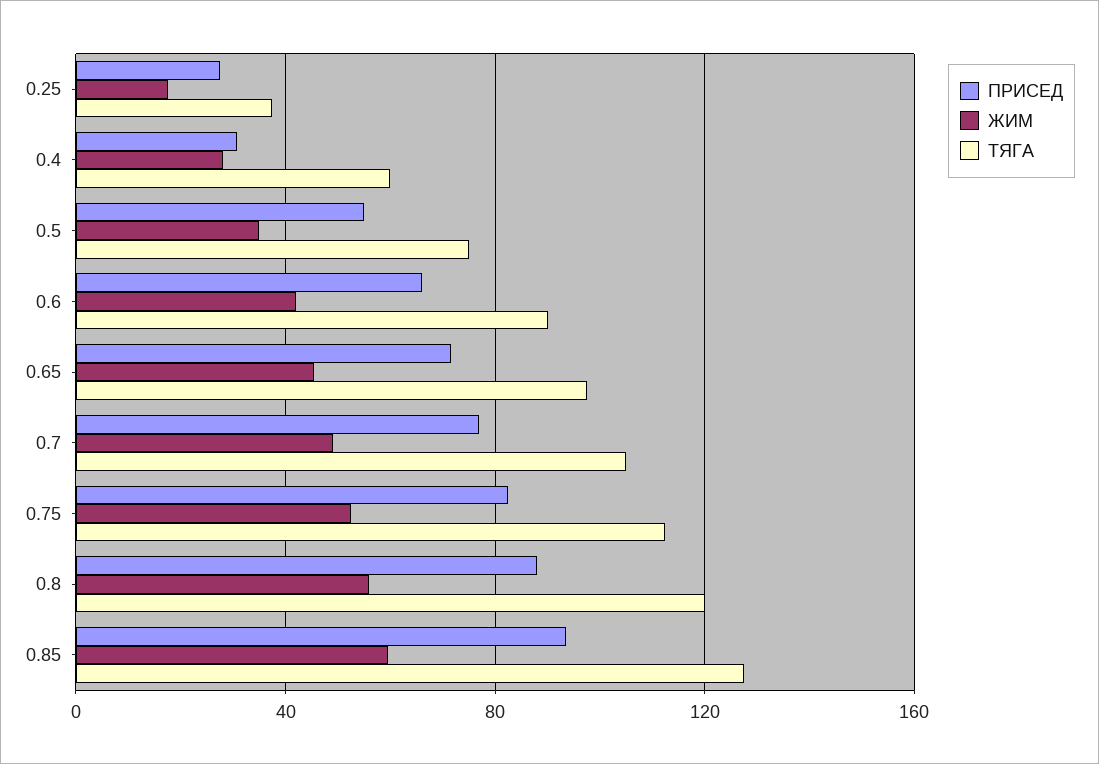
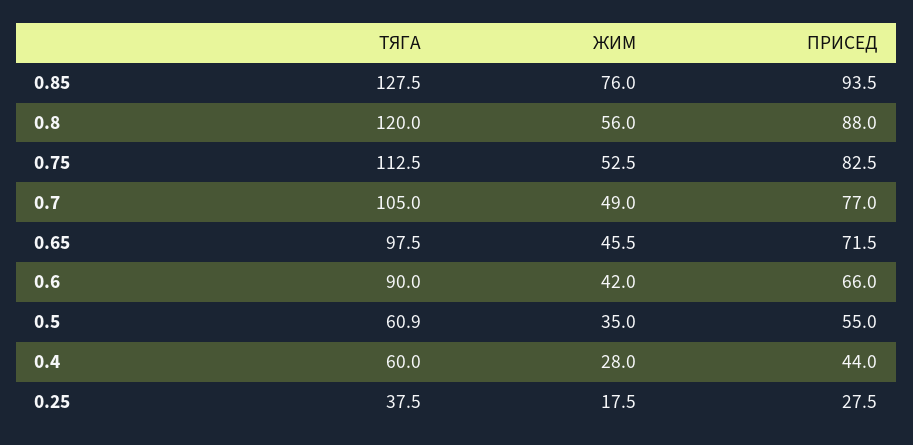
ПРИСЕД, 0.4: 30 -> 44
ТЯГА, 0.5: 75 -> 60.9
ЖИМ, 0.85: 60 -> 76

